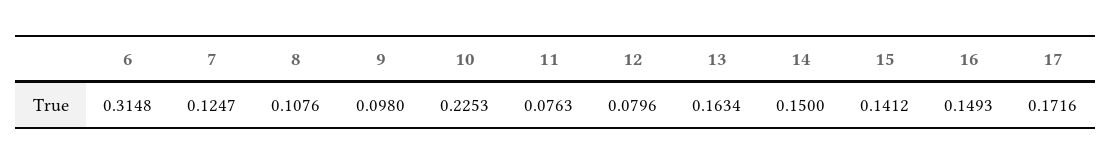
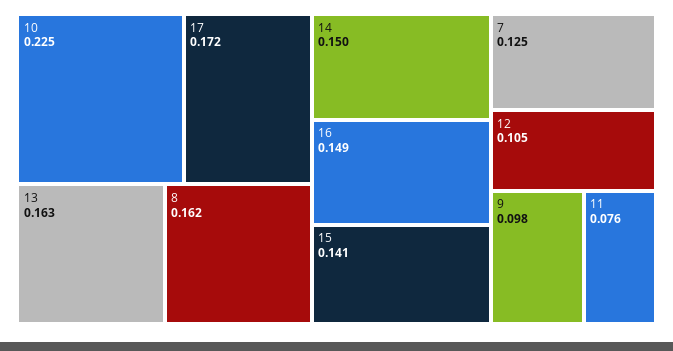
6: 0.3148 -> none
8: 0.1076 -> 0.162
12: 0.0796 -> 0.105

